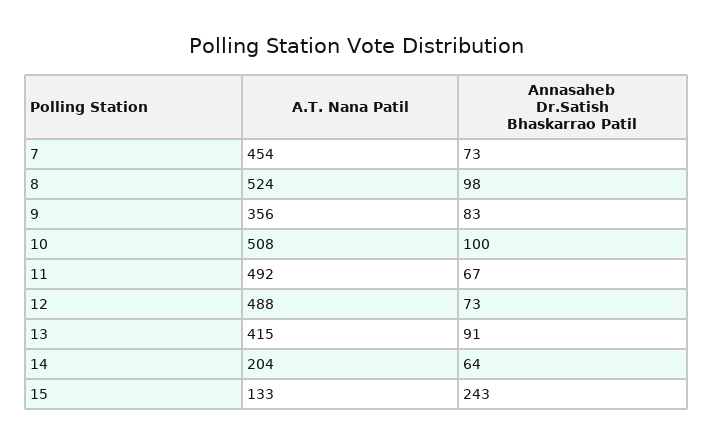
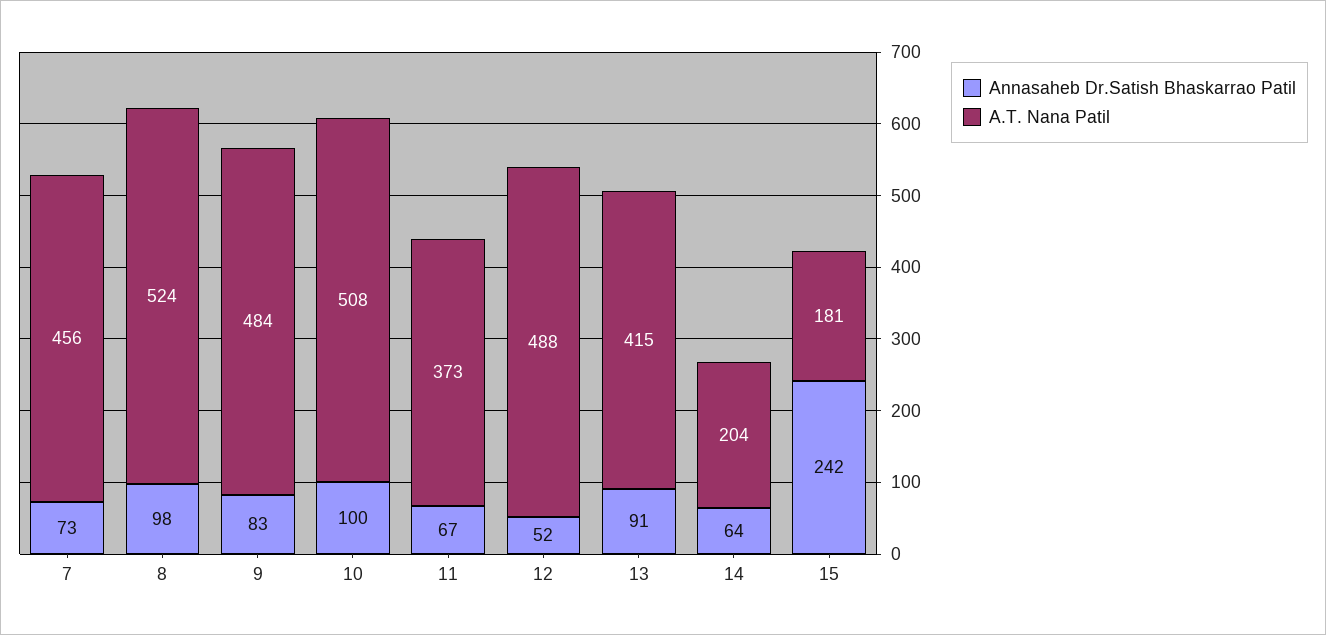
A.T. Nana Patil, 7: 454 -> 456
A.T. Nana Patil, 9: 356 -> 484
A.T. Nana Patil, 11: 492 -> 373
Annasaheb Dr.Satish Bhaskarrao Patil, 12: 73 -> 52
A.T. Nana Patil, 15: 133 -> 181
Annasaheb Dr.Satish Bhaskarrao Patil, 15: 243 -> 242

